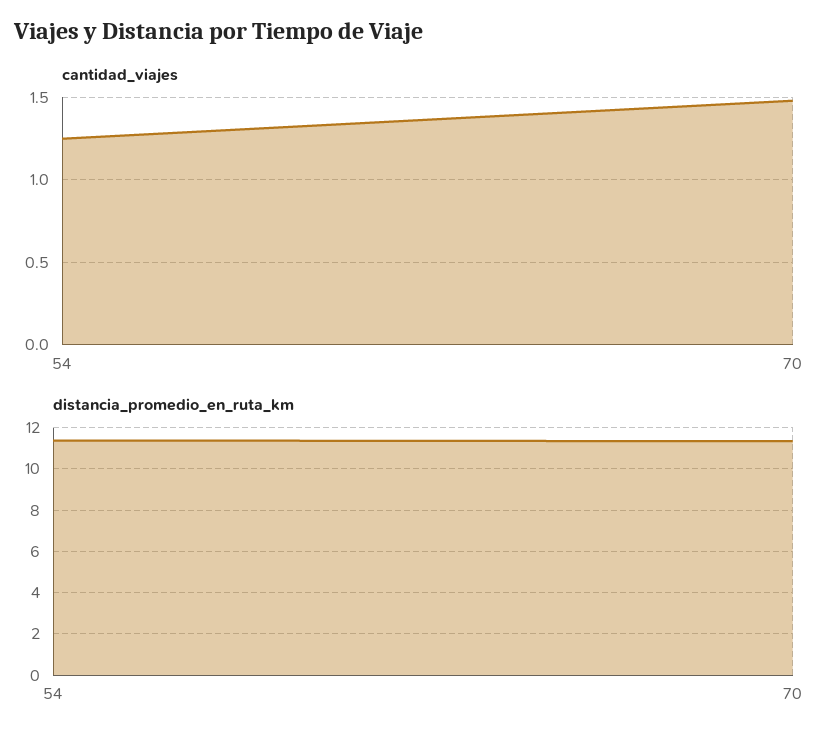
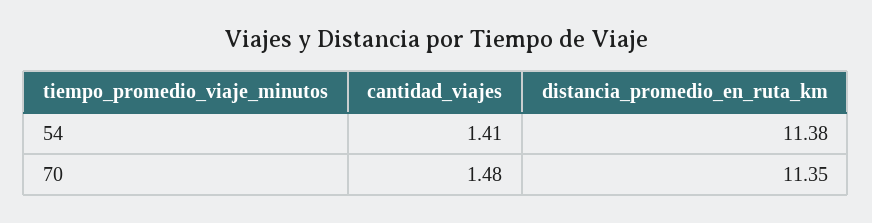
cantidad_viajes, 54: 1.25 -> 1.41

